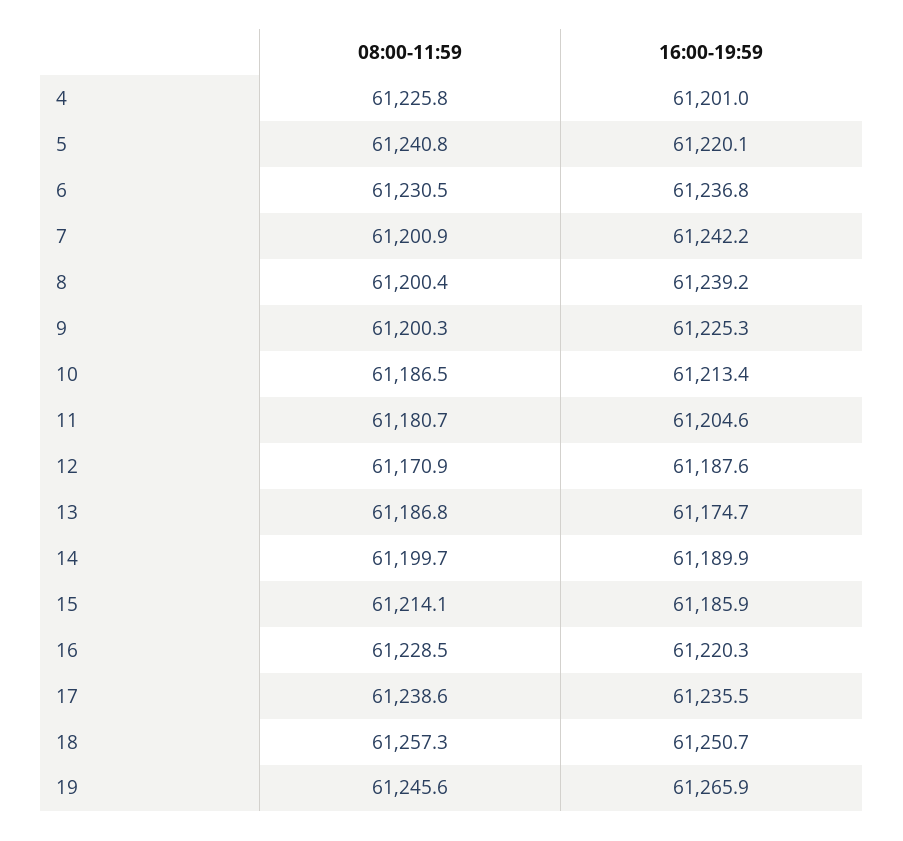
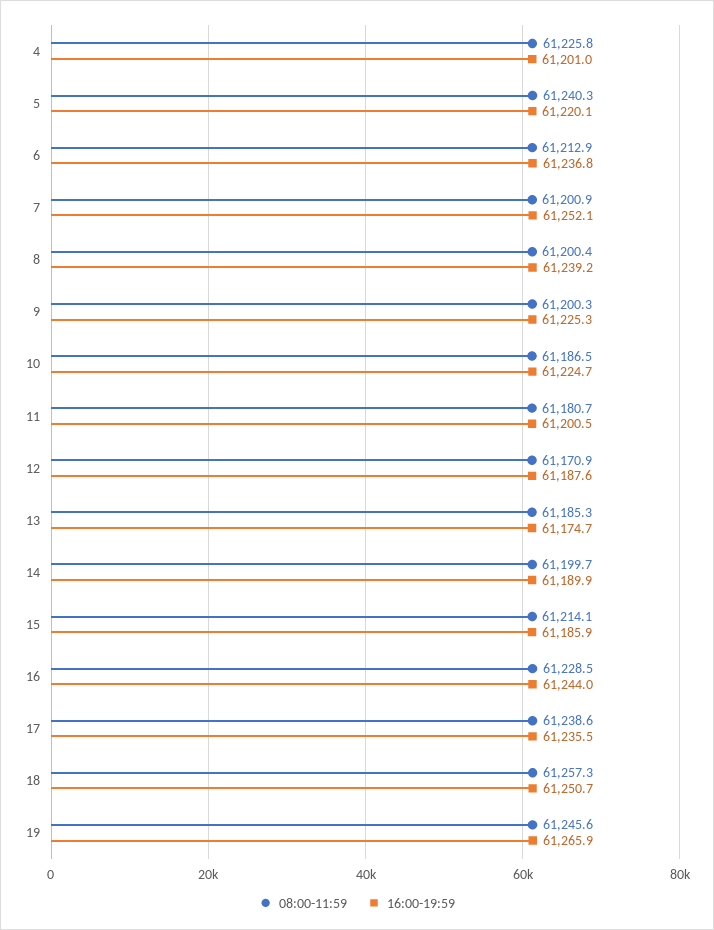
08:00-11:59, 5: 61240.8 -> 61240.3
08:00-11:59, 6: 61230.5 -> 61212.9
16:00-19:59, 7: 61242.2 -> 61252.1
16:00-19:59, 10: 61213.4 -> 61224.7
16:00-19:59, 11: 61204.6 -> 61200.5
08:00-11:59, 13: 61186.8 -> 61185.3
16:00-19:59, 16: 61220.3 -> 61244

